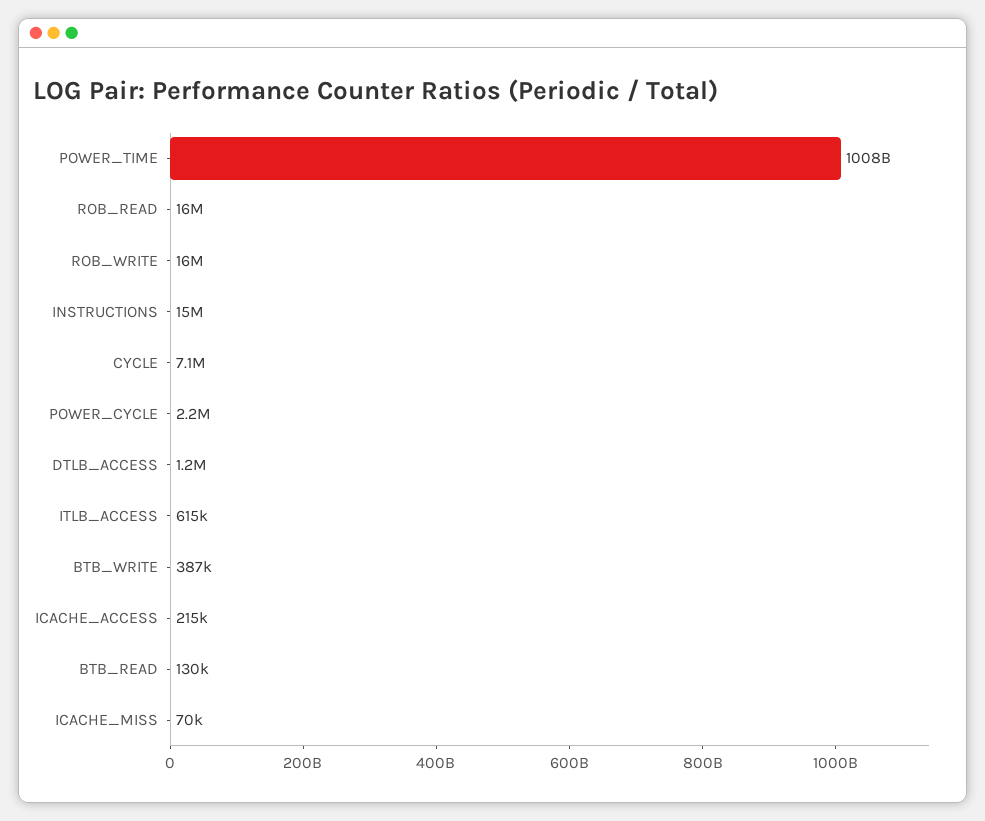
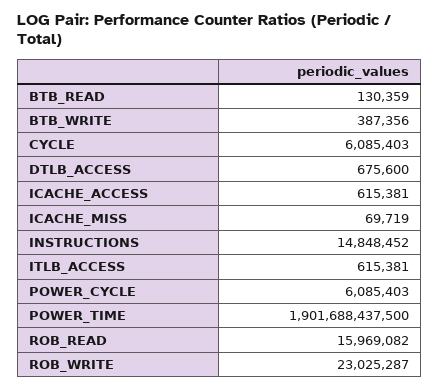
POWER_TIME: 1008000000000 -> 1901688437500
ROB_WRITE: 16000000 -> 23025287
CYCLE: 7100000 -> 6085403
POWER_CYCLE: 2200000 -> 6085403
DTLB_ACCESS: 1200000 -> 675600
ICACHE_ACCESS: 215000 -> 615381

